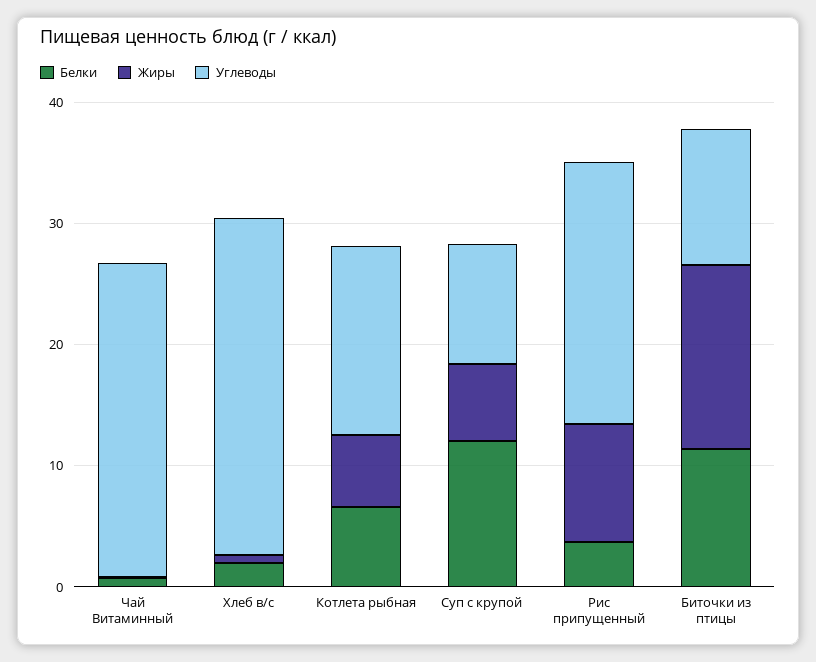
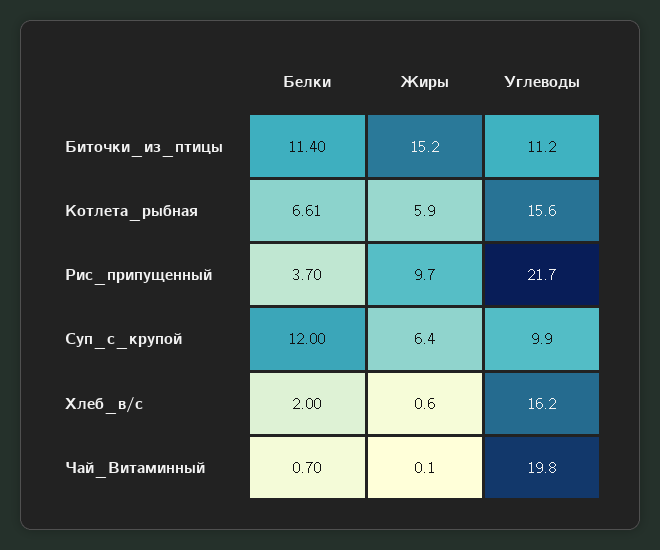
Углеводы, Чай Витаминный: 26 -> 19.8
Углеводы, Хлеб в/с: 28 -> 16.2

